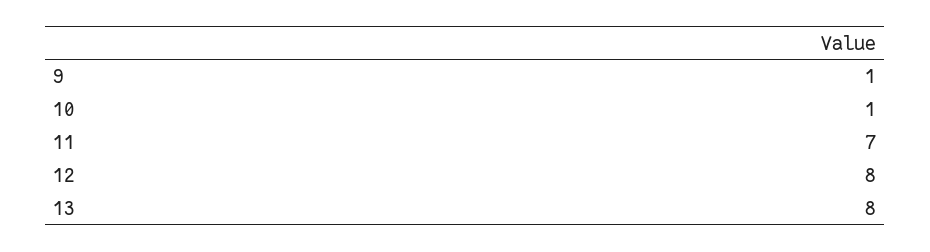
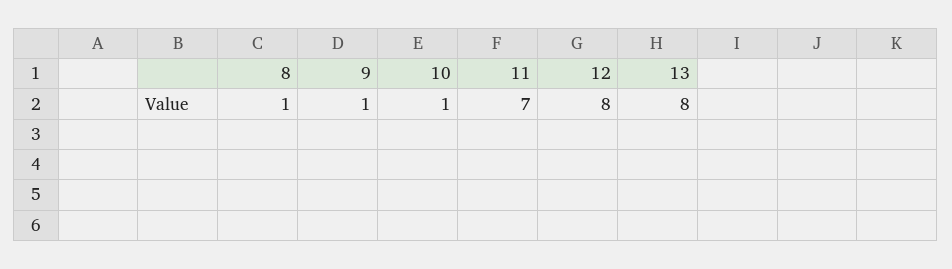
8: none -> 1

